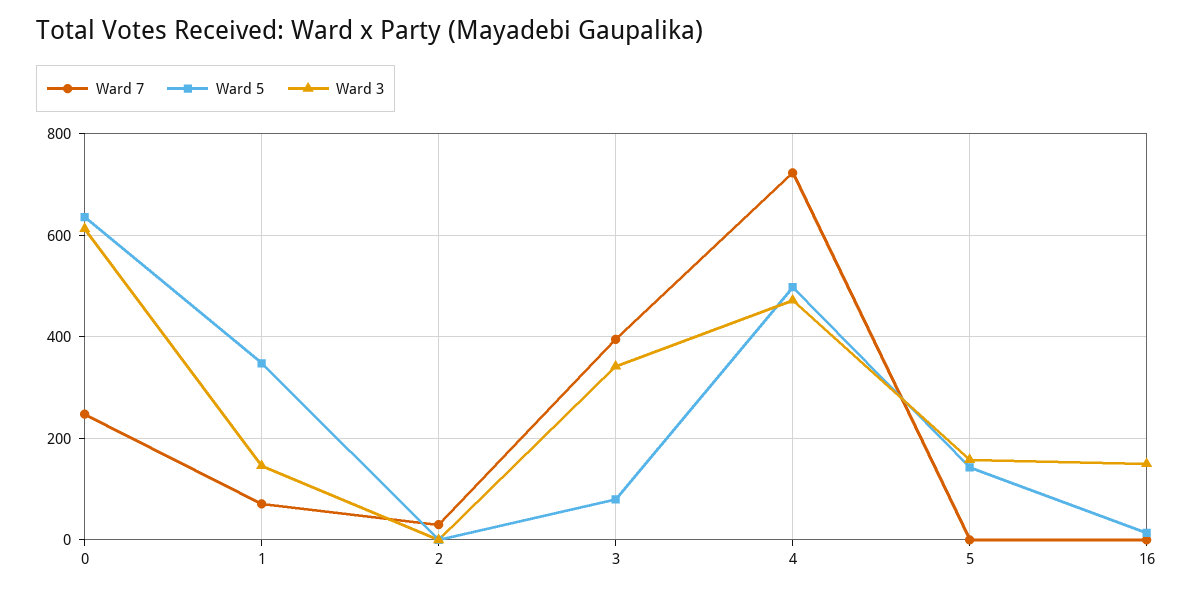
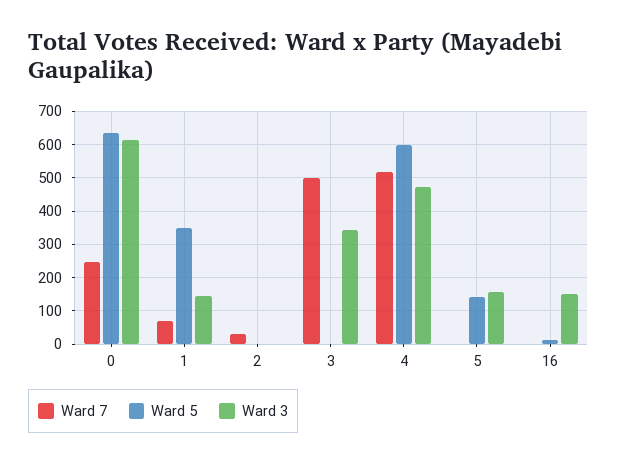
Ward 7, 3: 400 -> 500
Ward 5, 3: 80 -> 0
Ward 7, 4: 720 -> 520
Ward 5, 4: 500 -> 600

